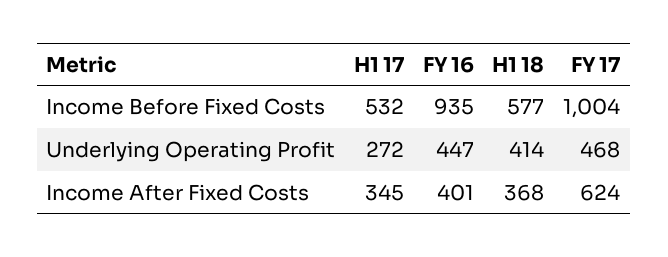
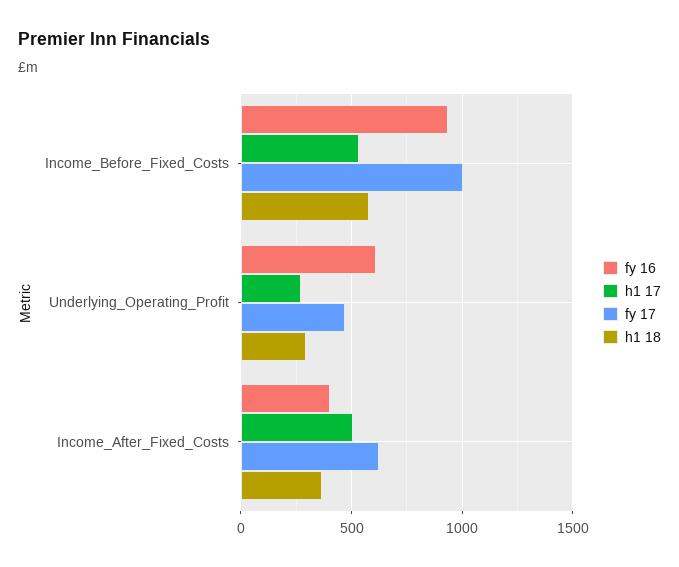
FY 16, Underlying Operating Profit: 447 -> 600
H1 18, Underlying Operating Profit: 414 -> 300
H1 17, Income After Fixed Costs: 345 -> 500

